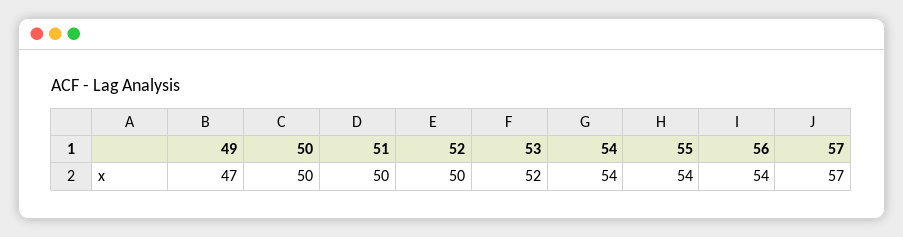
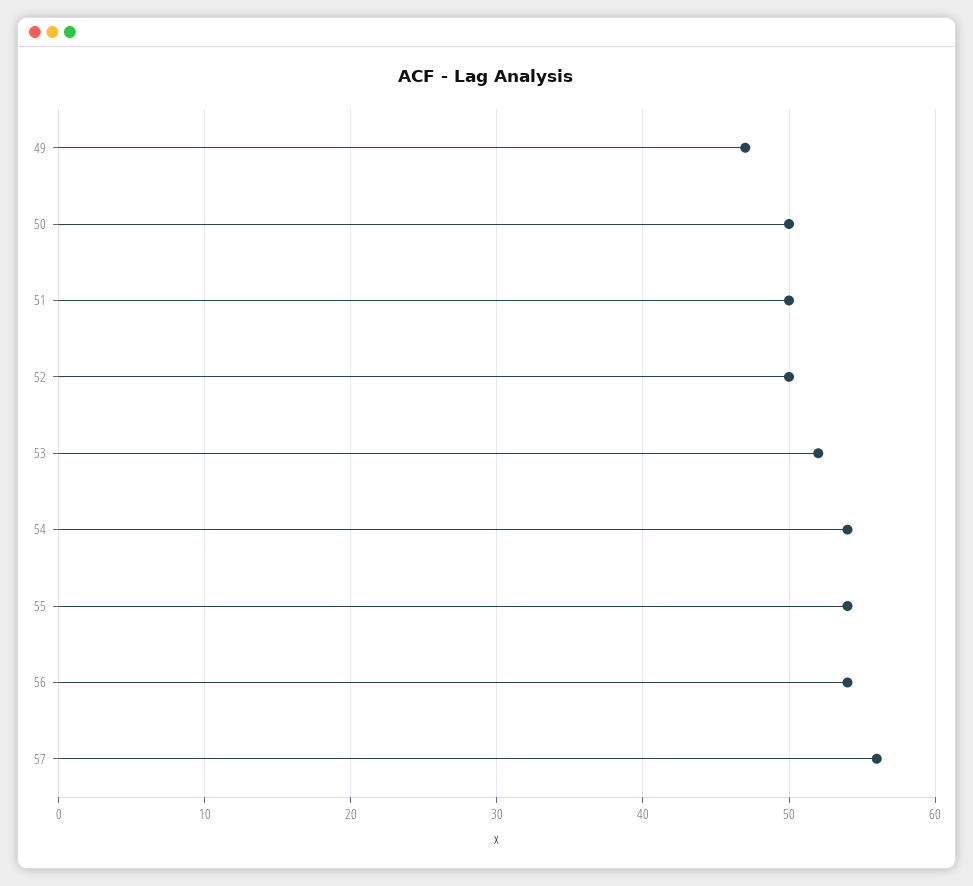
57: 57 -> 56

